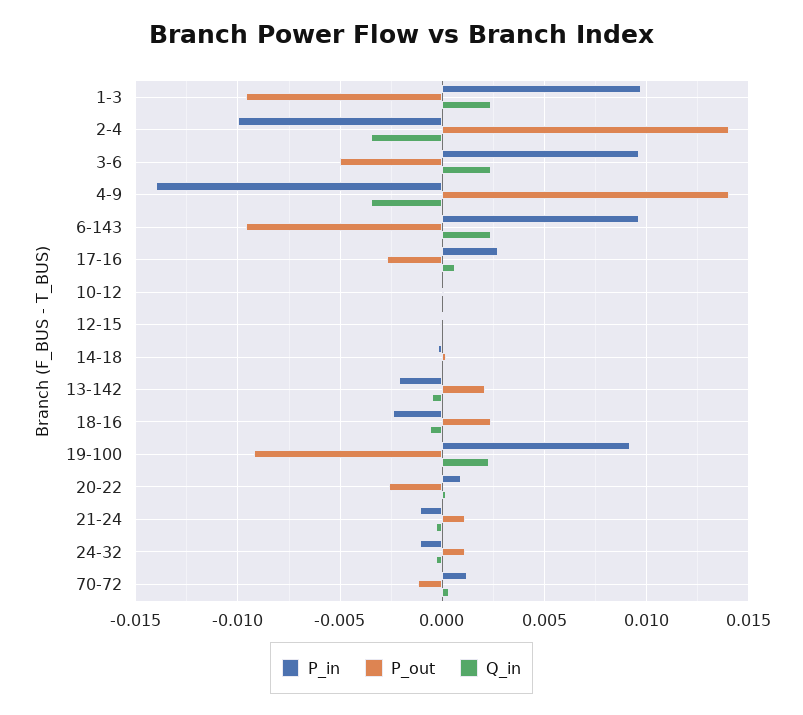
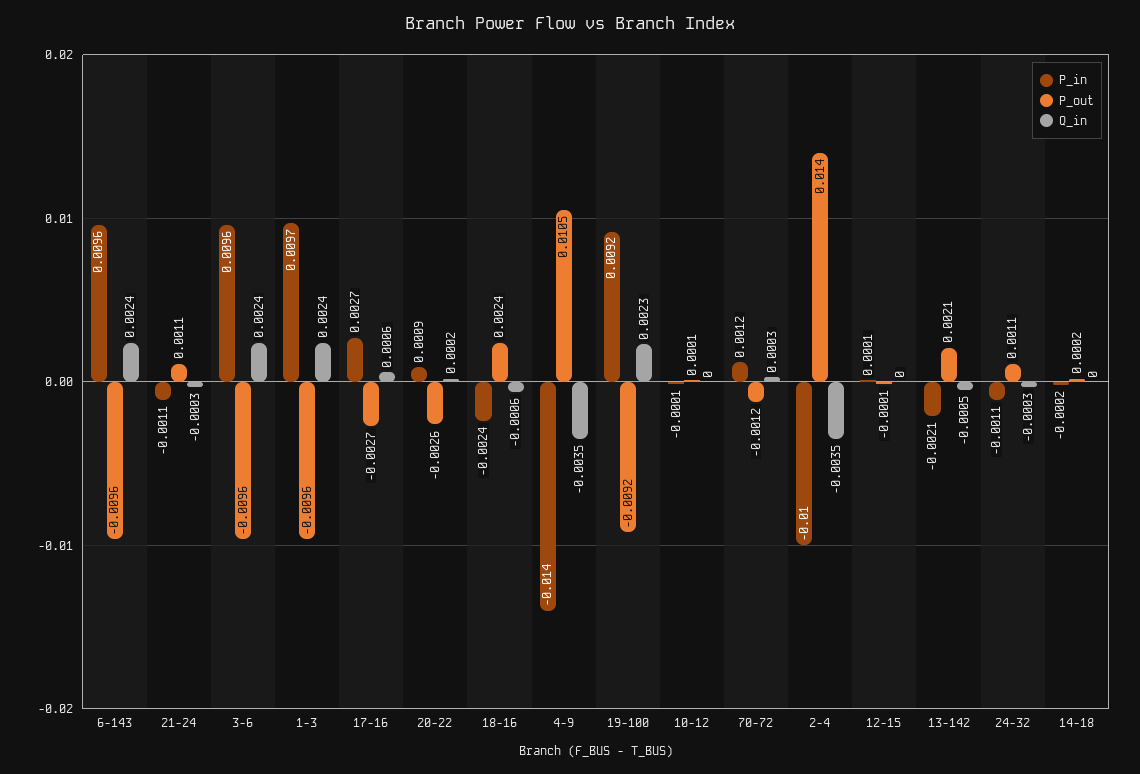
P_out, 3-6: -0.005 -> -0.0096
P_out, 4-9: 0.014 -> 0.0105

